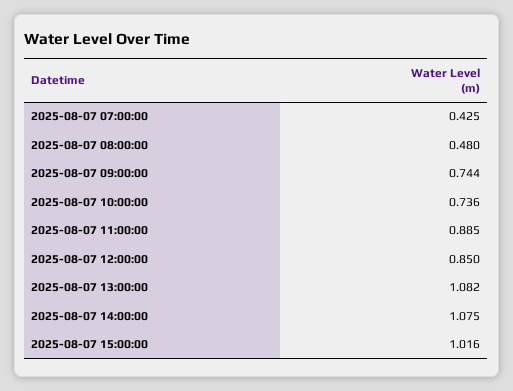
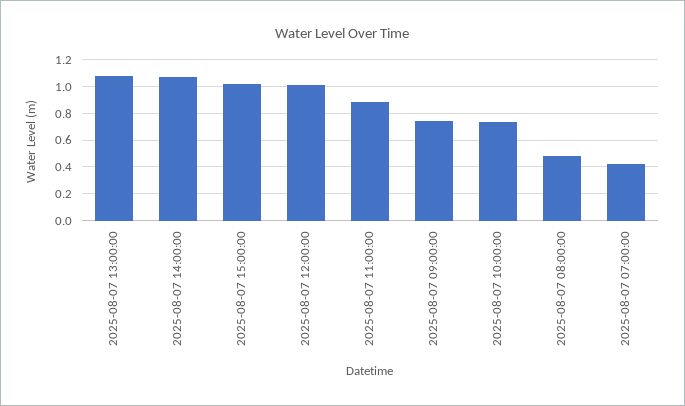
2025-08-07 12:00:00: 0.85 -> 1

